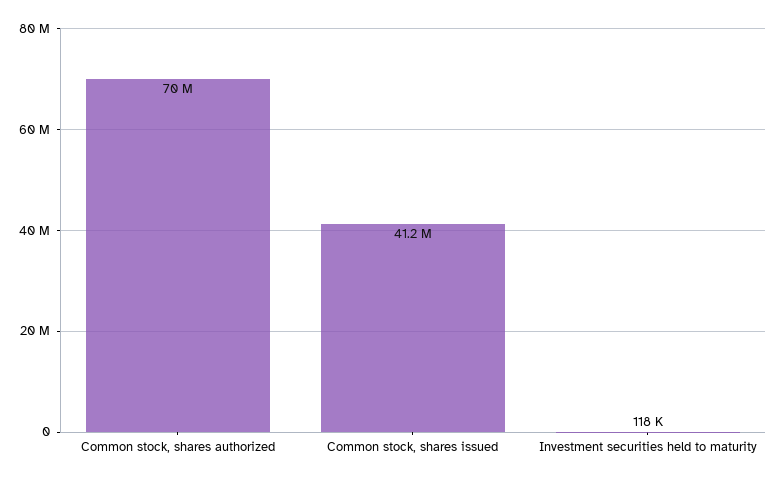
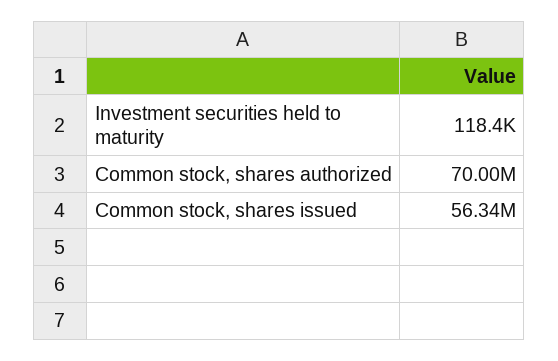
Common stock, shares issued: 41200000 -> 56340000

